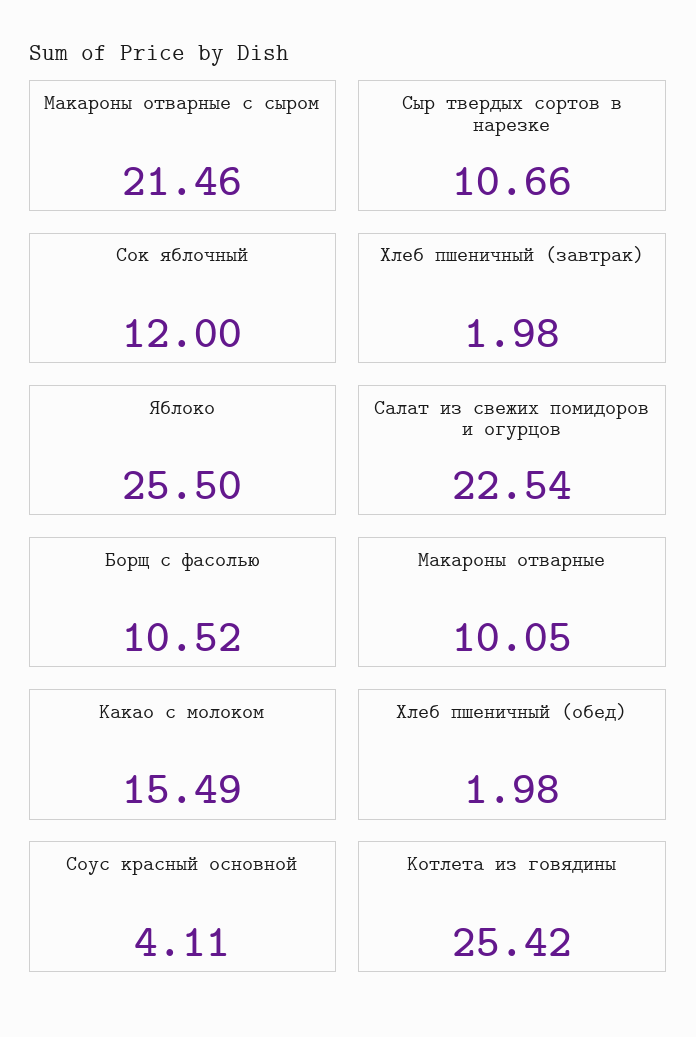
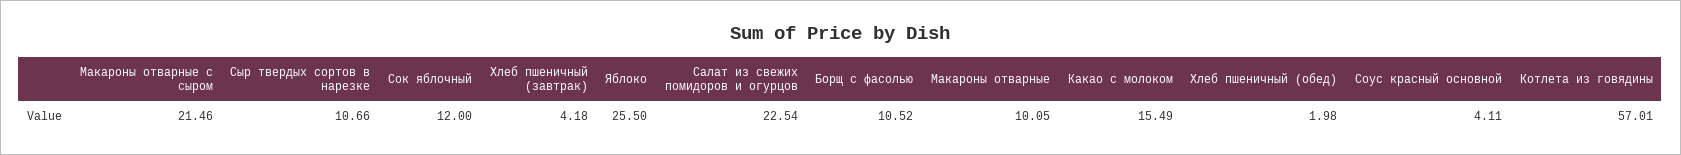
Хлеб пшеничный (завтрак): 1.98 -> 4.18
Котлета из говядины: 25.42 -> 57.01

